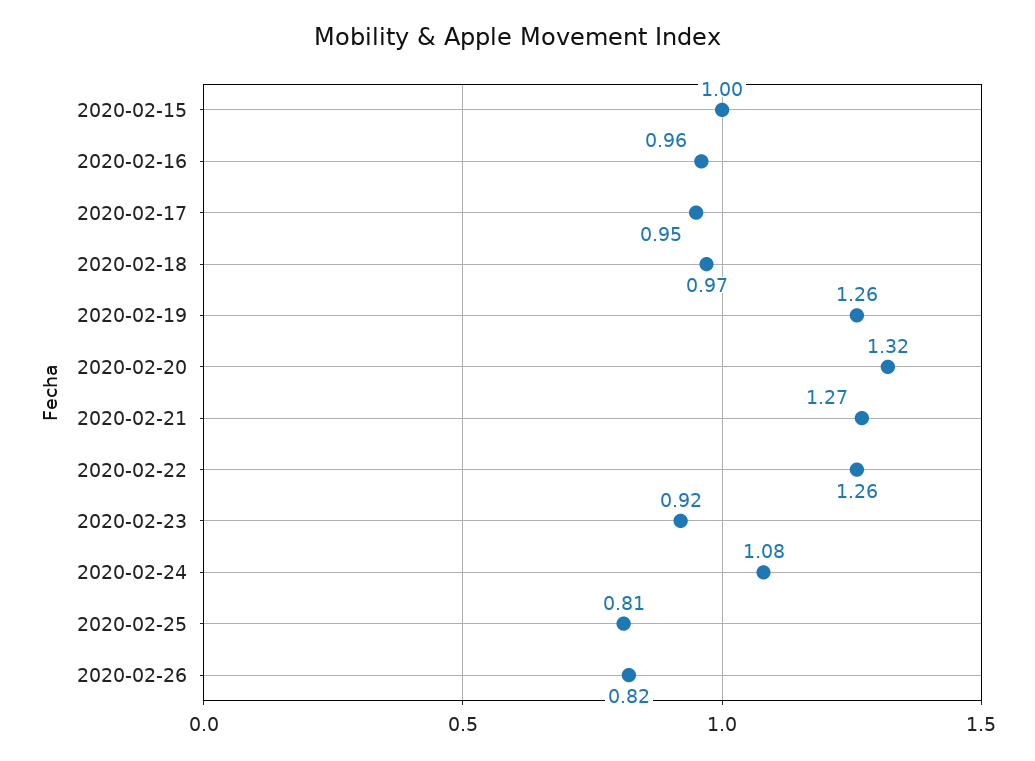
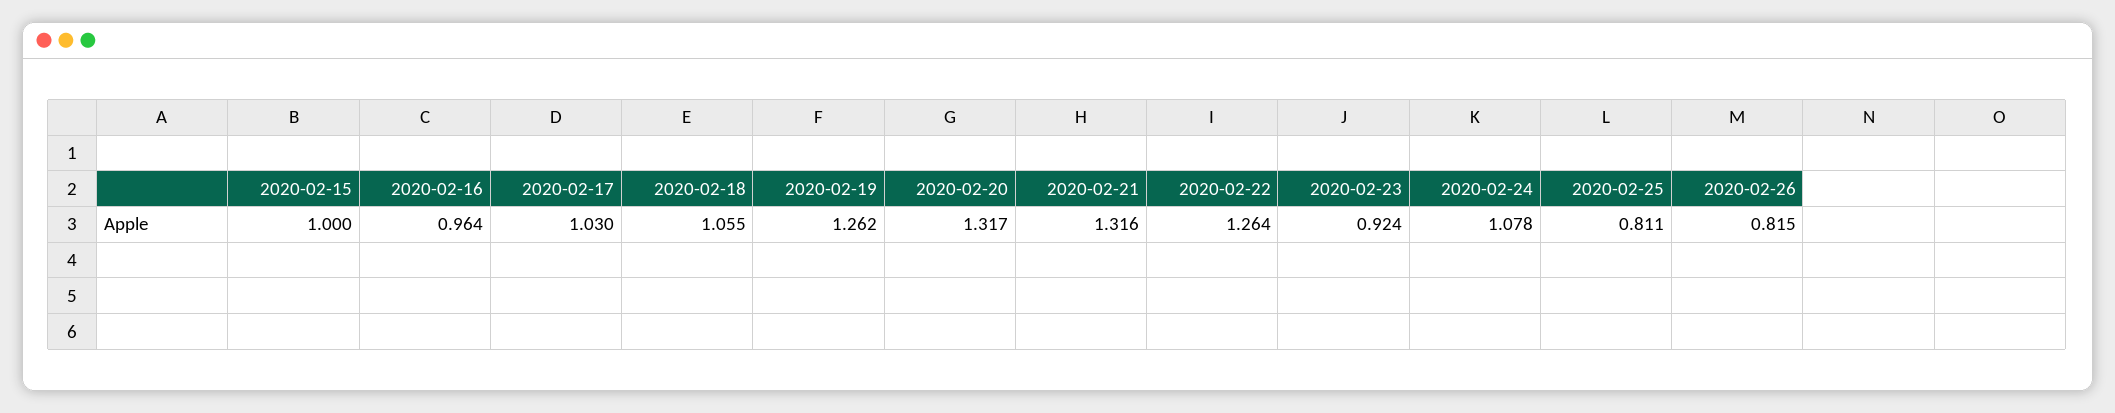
2020-02-17: 0.95 -> 1.03
2020-02-18: 0.97 -> 1.055
2020-02-21: 1.27 -> 1.316

